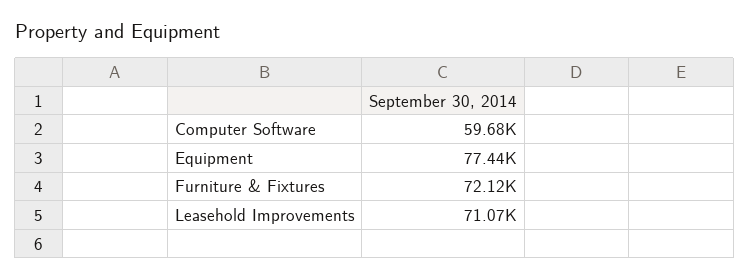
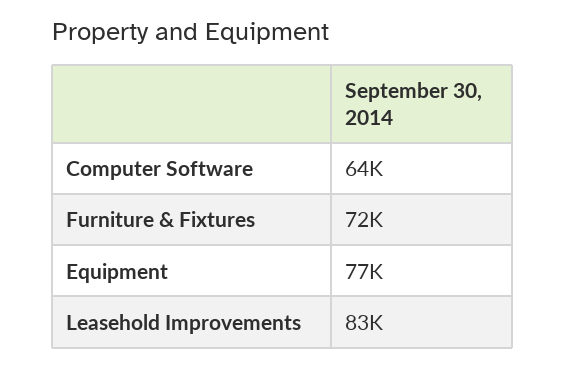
Computer Software: 59680 -> 64000
Leasehold Improvements: 71070 -> 83000

